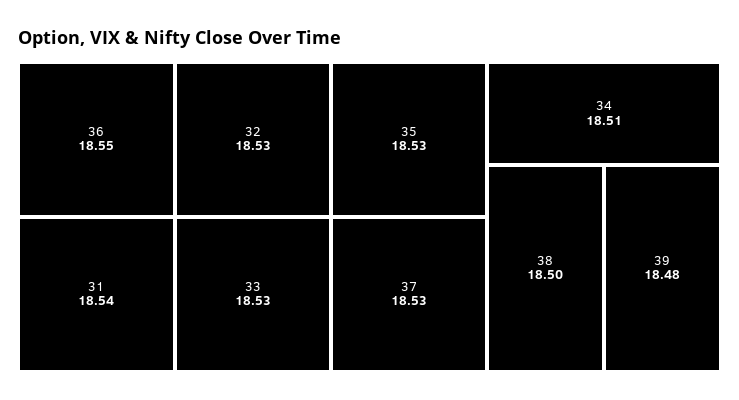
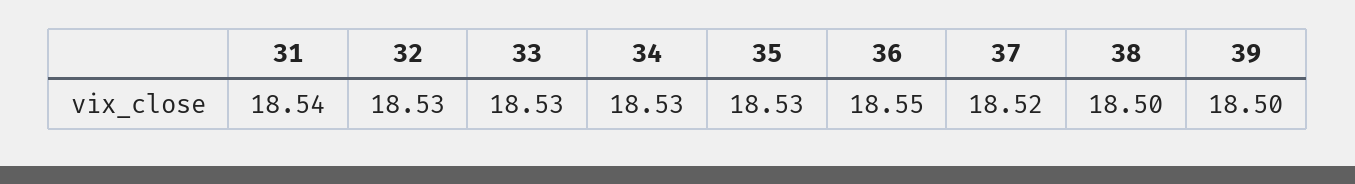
37: 18.53 -> 18.52
34: 18.51 -> 18.53
39: 18.48 -> 18.5

